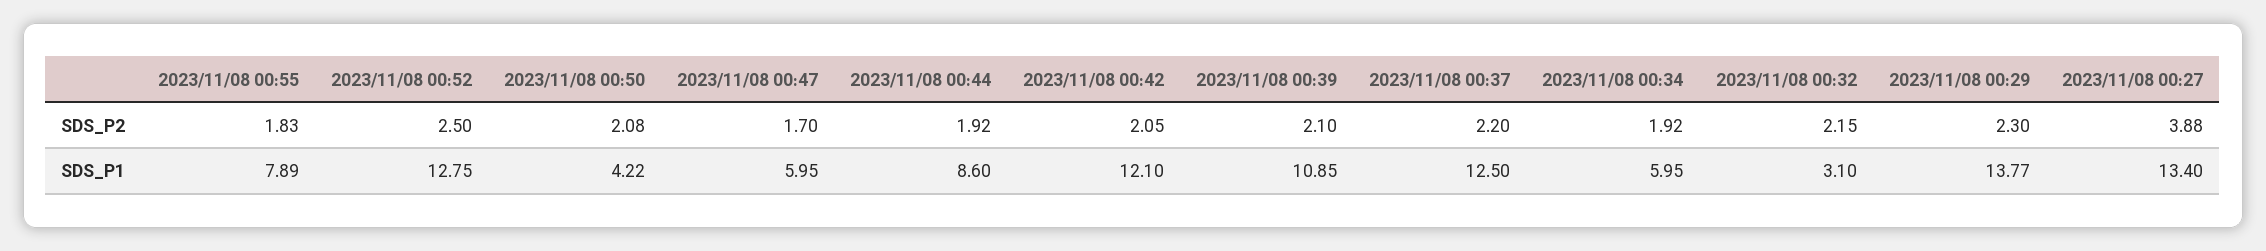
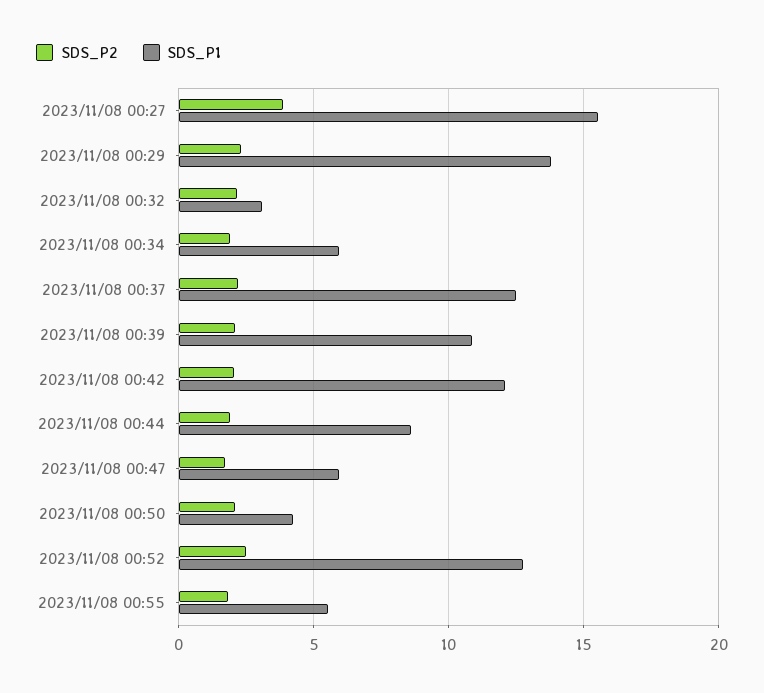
SDS_P1, 2023/11/08 00:55: 7.89 -> 5.5
SDS_P1, 2023/11/08 00:27: 13.4 -> 15.5

